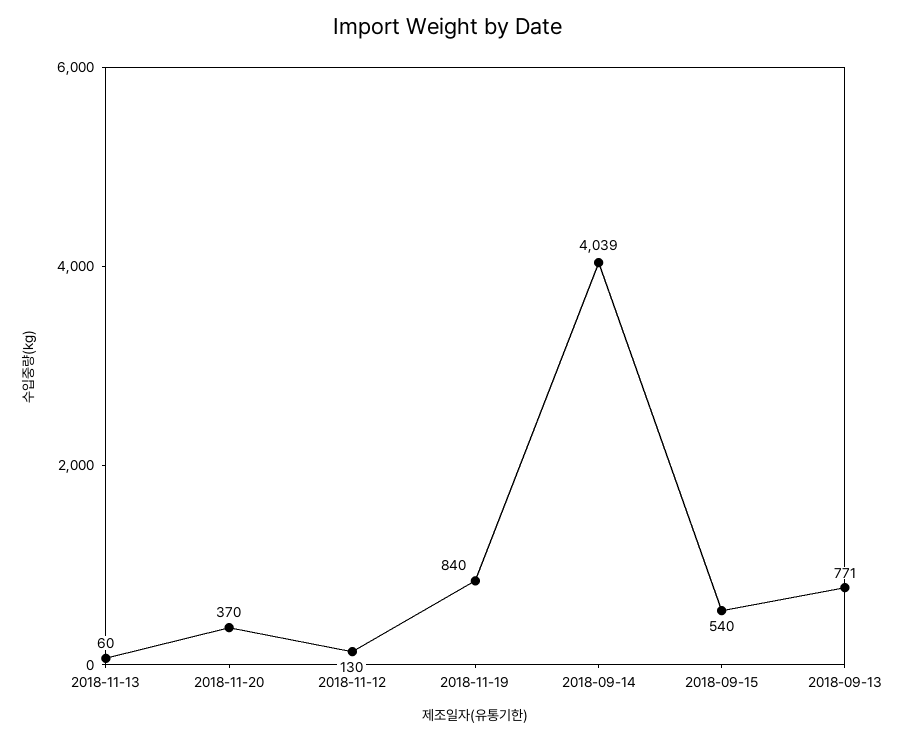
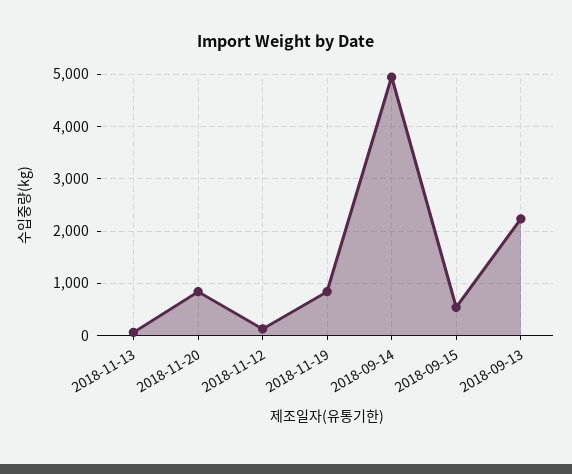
2018-11-20: 370 -> 800
2018-09-14: 4039 -> 5000
2018-09-13: 771 -> 2200

